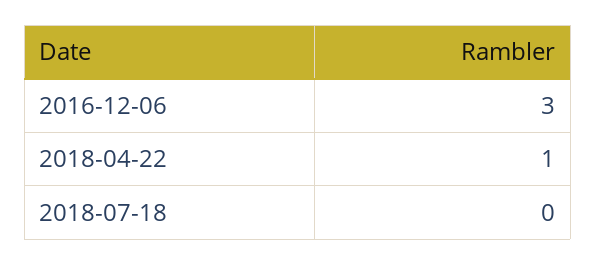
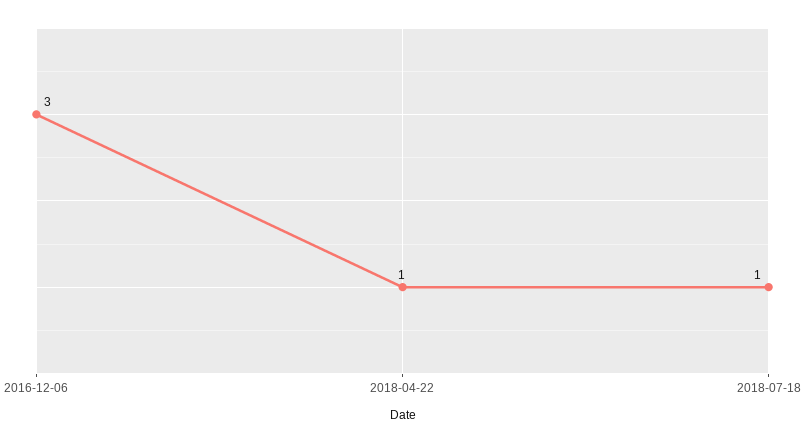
2018-07-18: 0 -> 1

